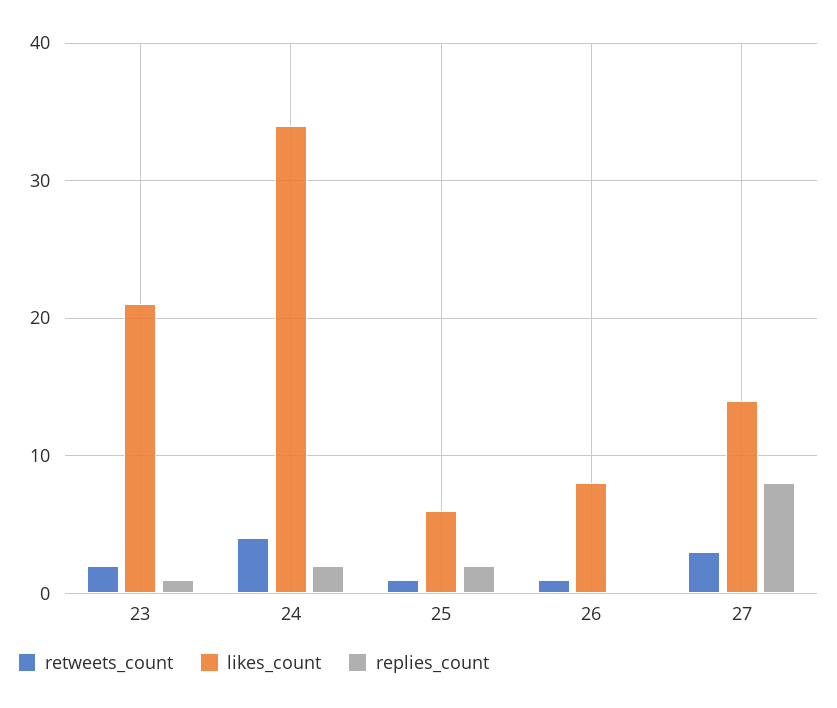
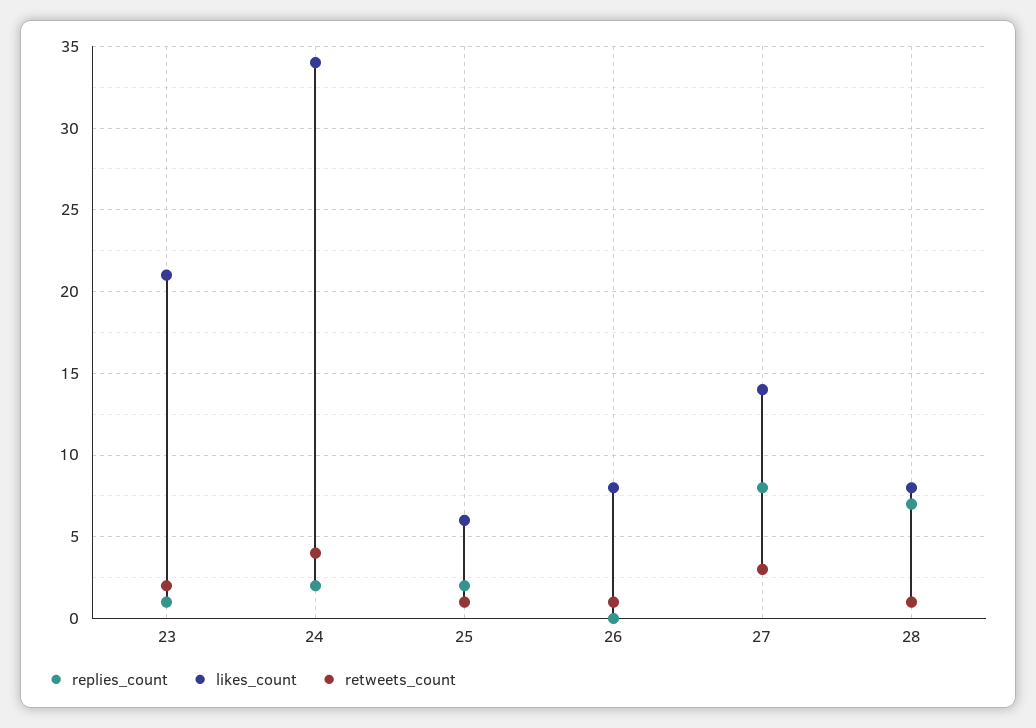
replies_count, 28: none -> 7
likes_count, 28: none -> 8
retweets_count, 28: none -> 1

